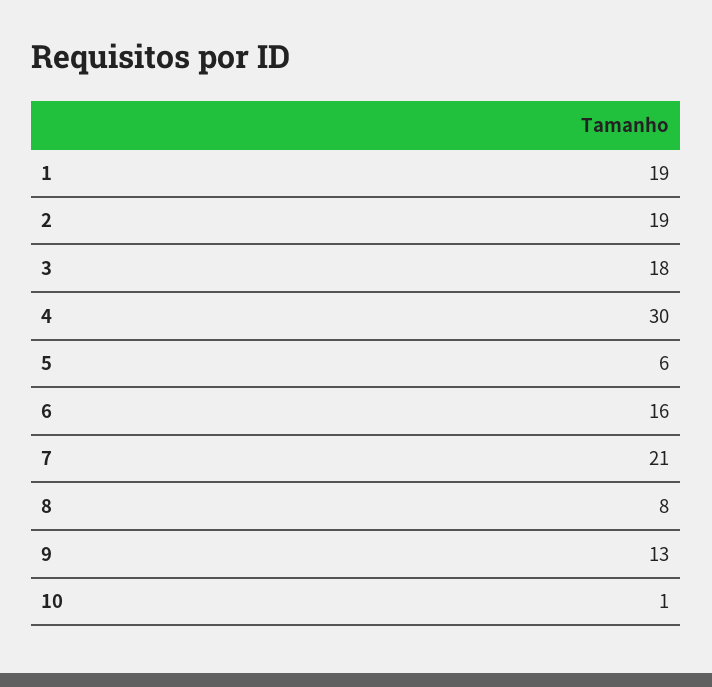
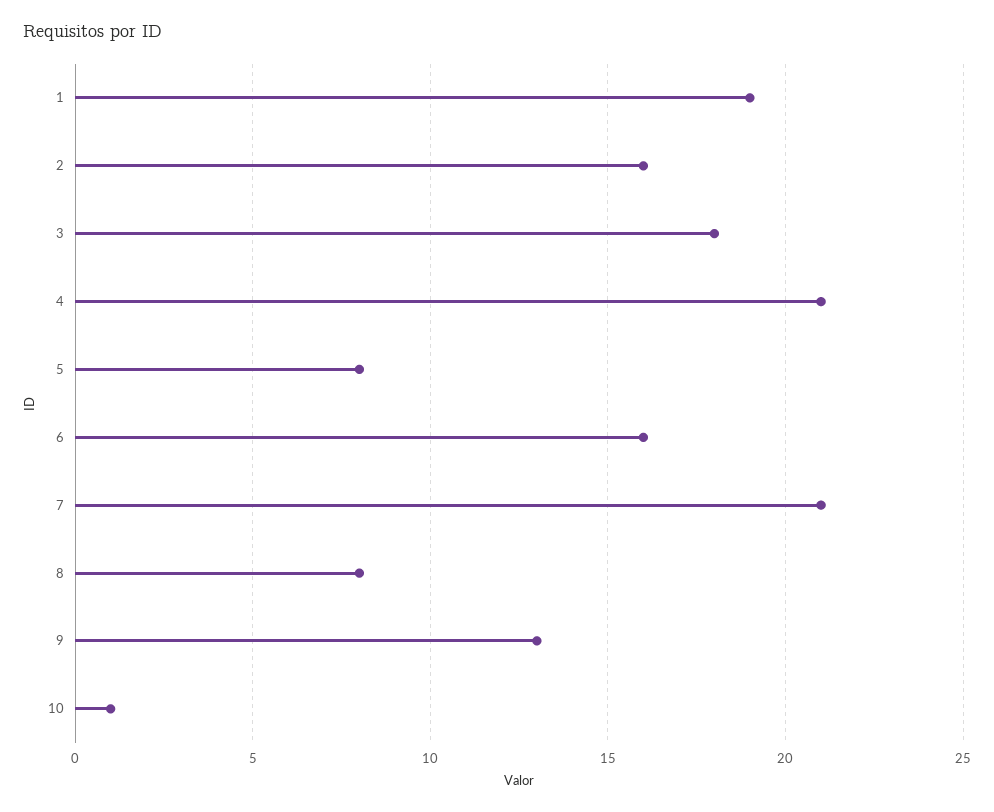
2: 19 -> 16
4: 30 -> 21
5: 6 -> 8

